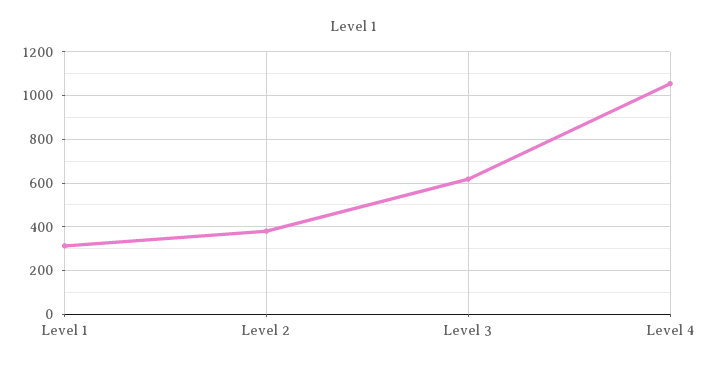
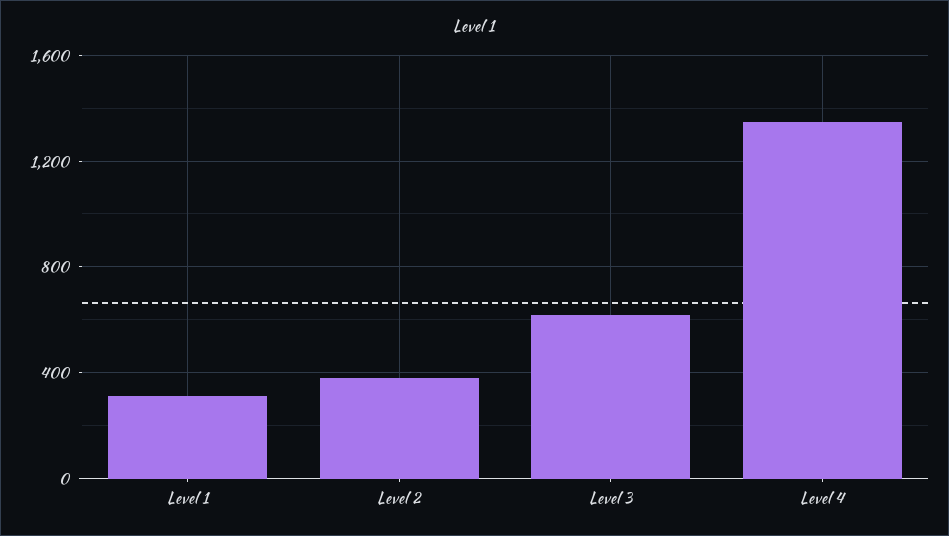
Level 4: 1050 -> 1350

